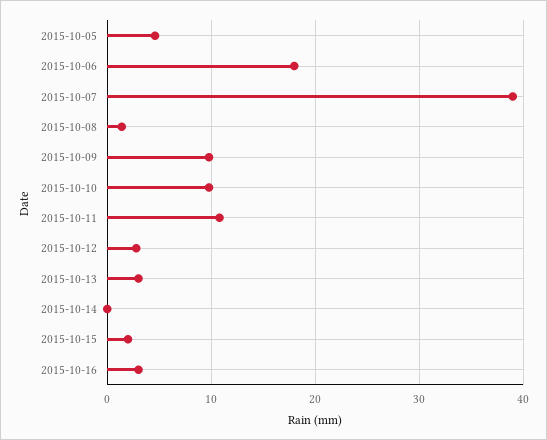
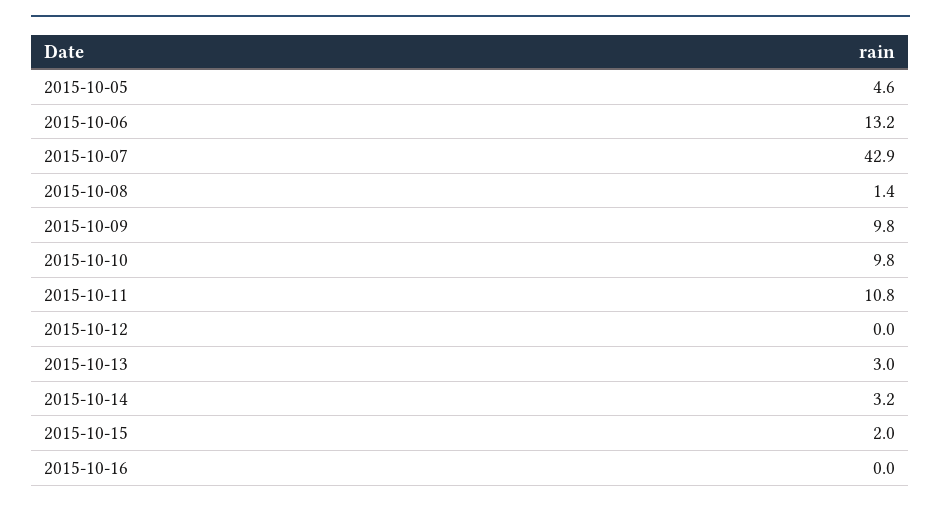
2015-10-06: 18 -> 13.2
2015-10-07: 39 -> 42.9
2015-10-12: 3 -> 0
2015-10-14: 0 -> 3.2
2015-10-16: 3 -> 0

